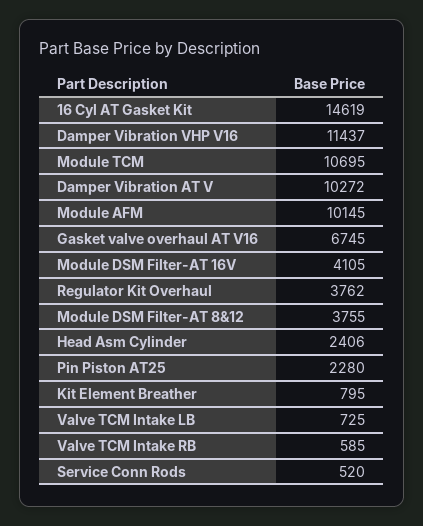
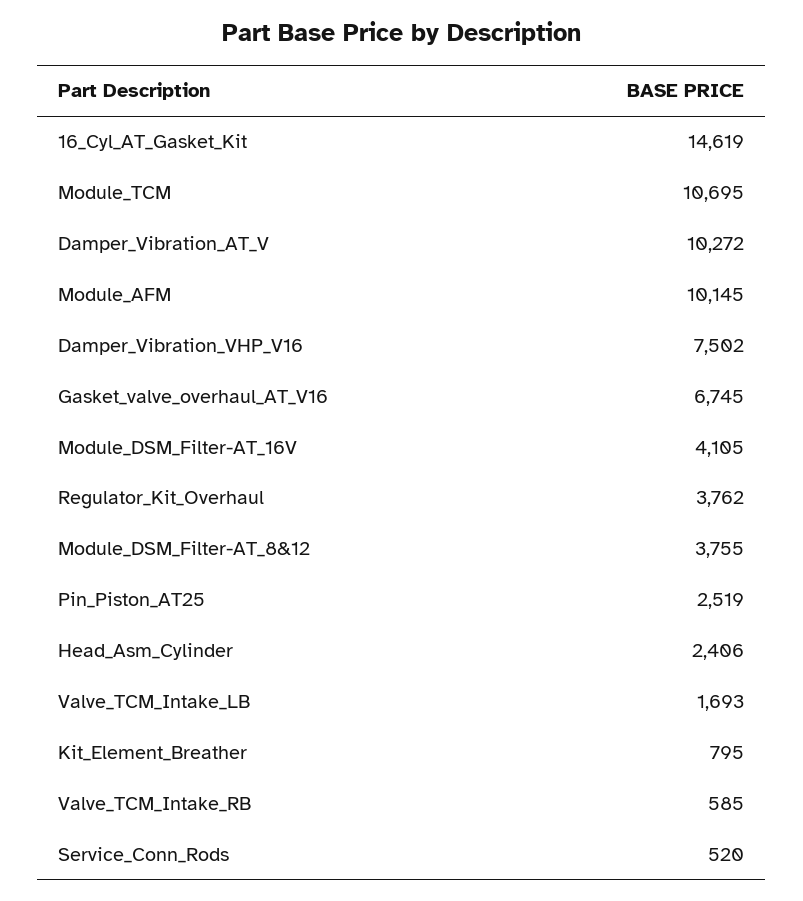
Damper Vibration VHP V16: 11437 -> 7502
Pin Piston AT25: 2280 -> 2519
Valve TCM Intake LB: 725 -> 1693

